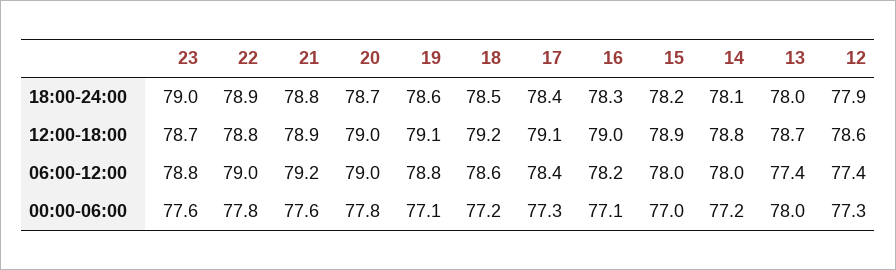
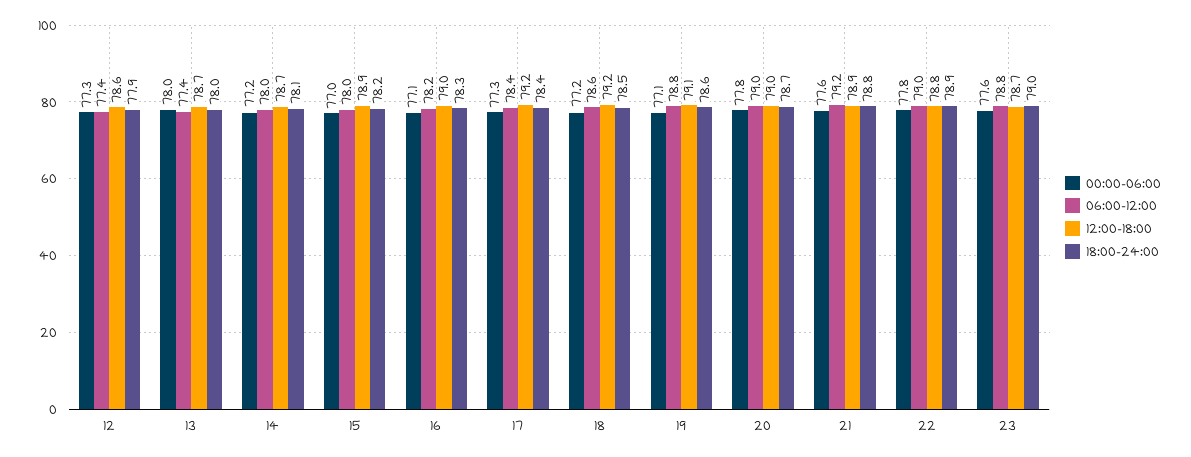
12:00-18:00, 17: 79.1 -> 79.2
12:00-18:00, 14: 78.8 -> 78.7

